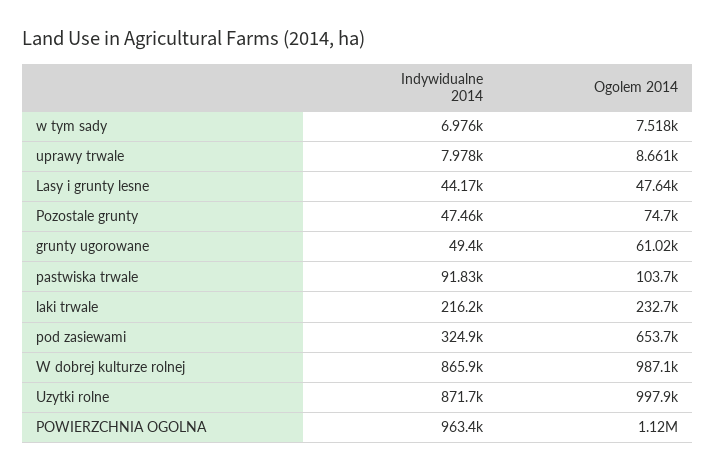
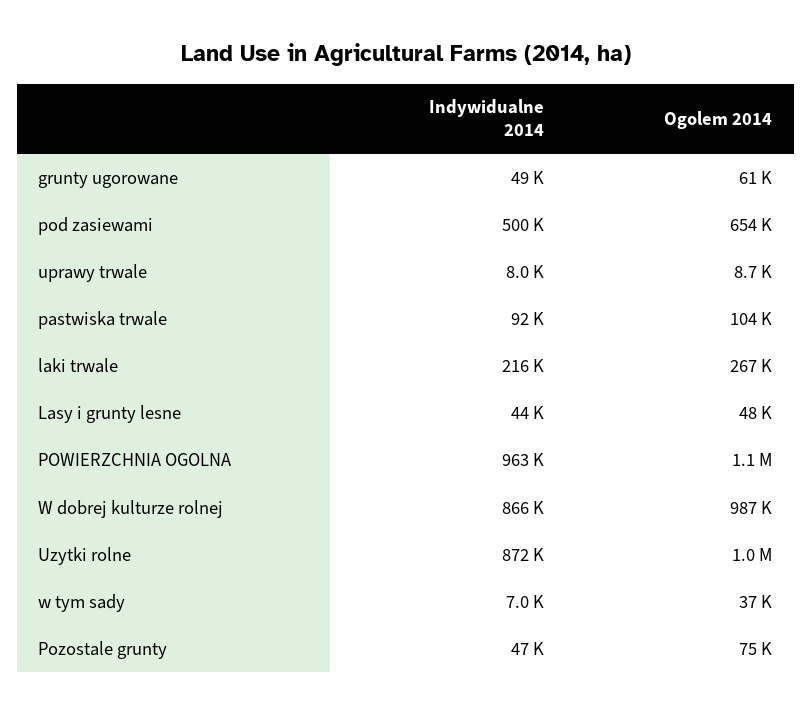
Ogolem 2014, w tym sady: 7518 -> 37000
Ogolem 2014, laki trwale: 232700 -> 267000
Indywidualne 2014, pod zasiewami: 324900 -> 500000

